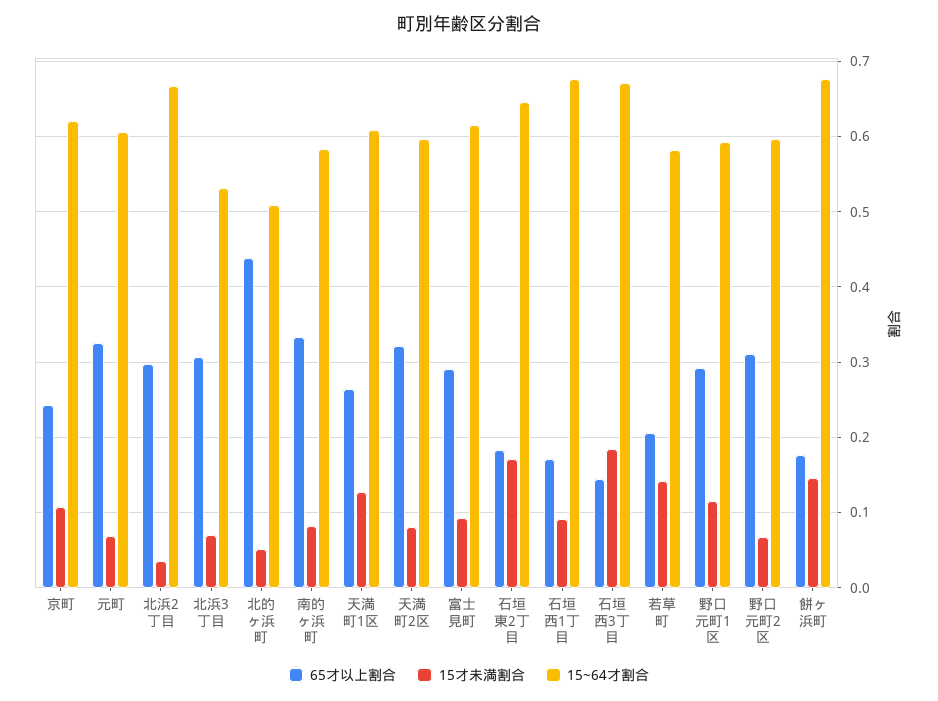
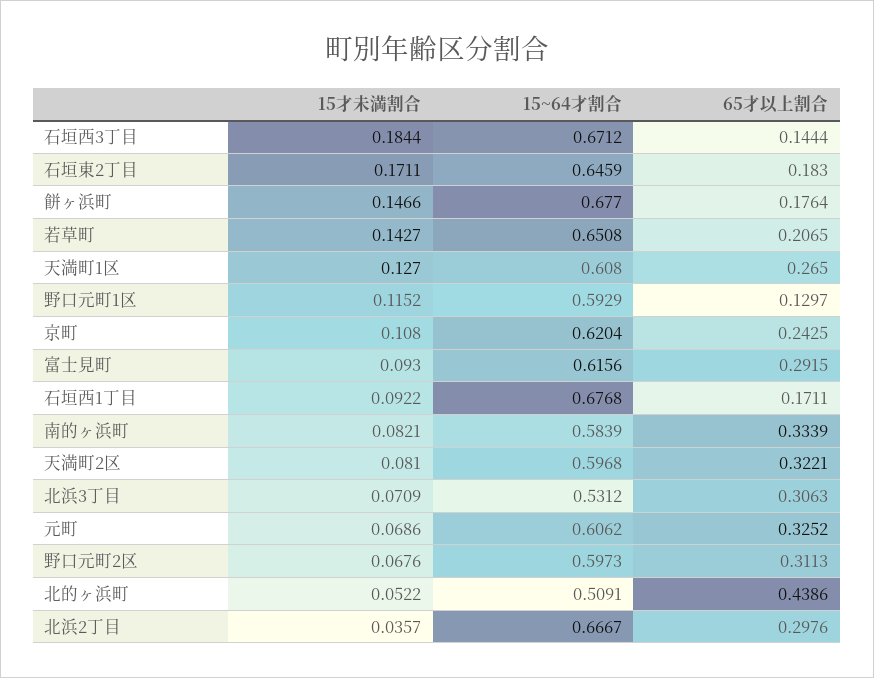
15~64才割合, 若草町: 0.58 -> 0.6508
65才以上割合, 野口元町1区: 0.29 -> 0.1297

